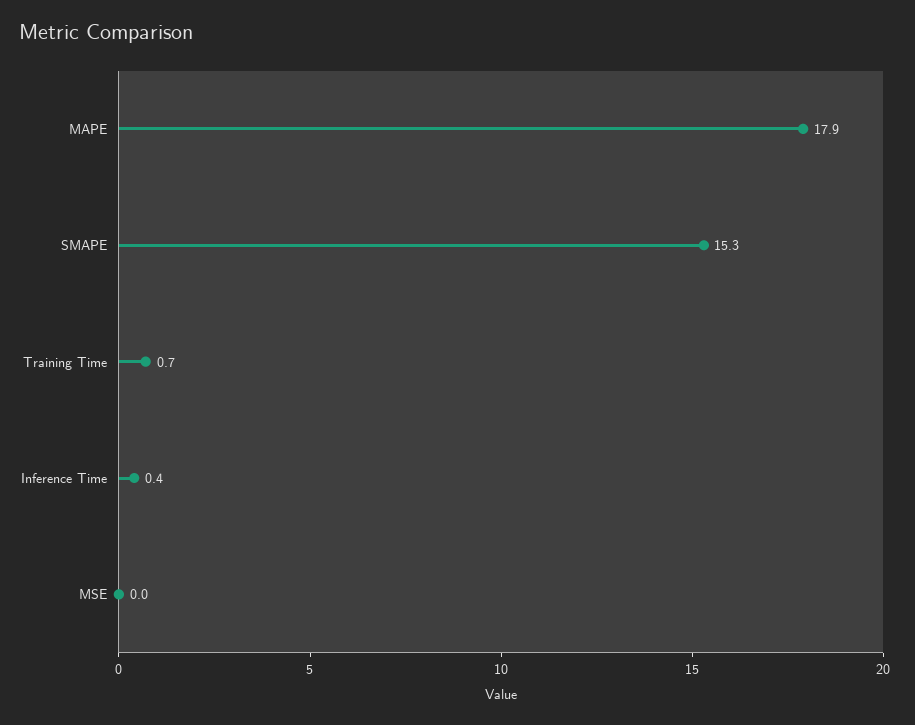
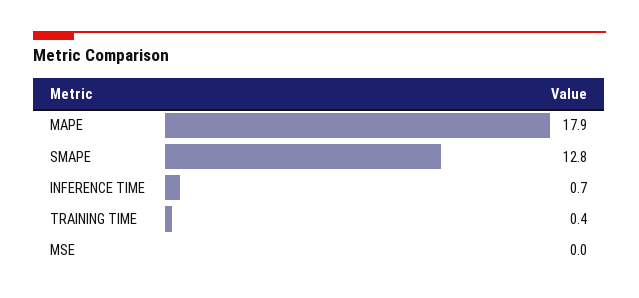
SMAPE: 15.3 -> 12.8
Training Time: 0.7 -> 0.4
Inference Time: 0.4 -> 0.7

